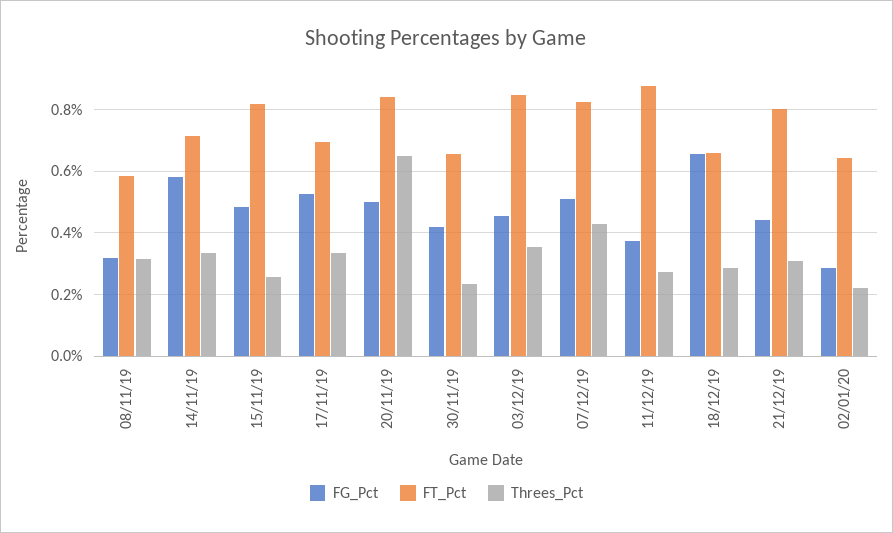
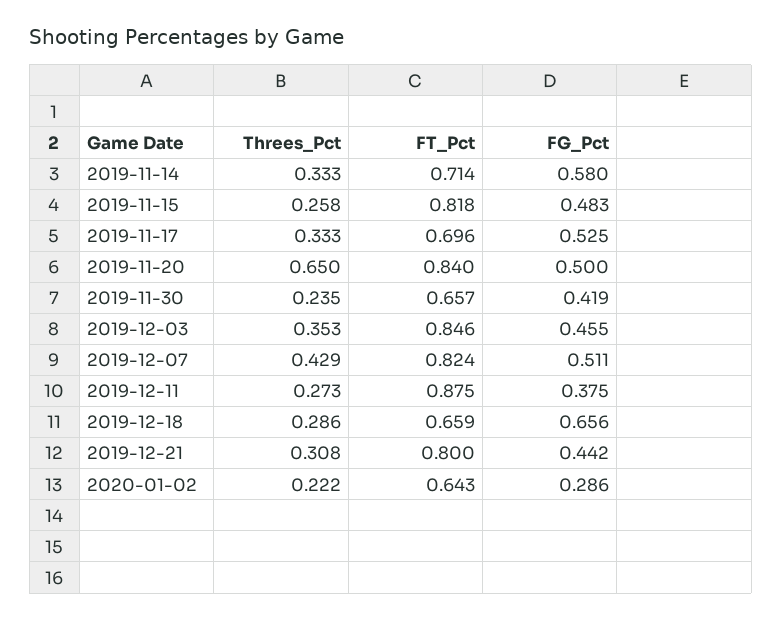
FG_Pct, 08/11/19: 0.32 -> none
FT_Pct, 08/11/19: 0.58 -> none
Threes_Pct, 08/11/19: 0.32 -> none

